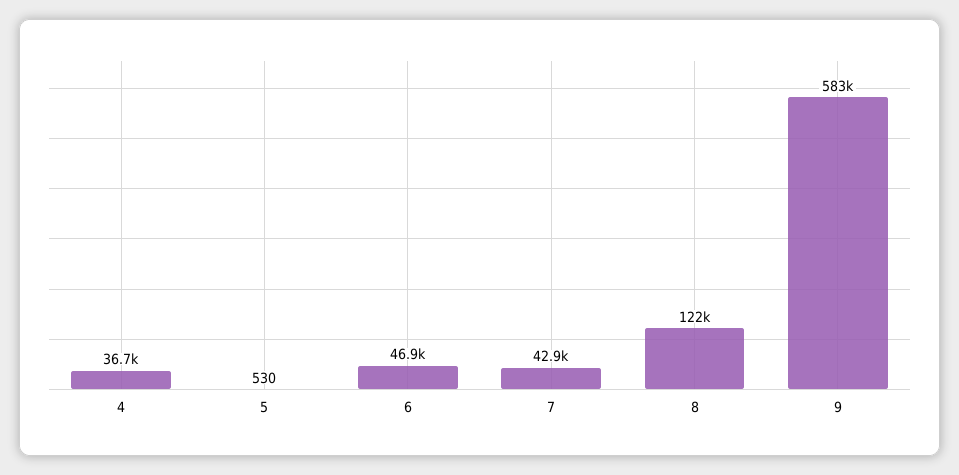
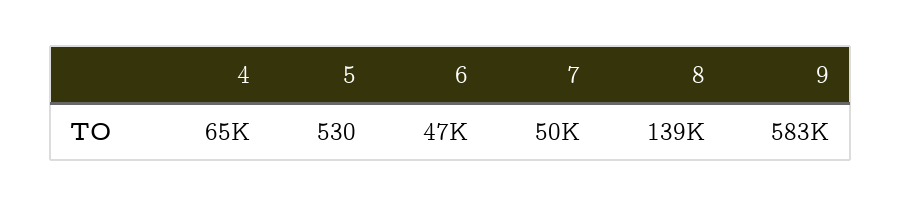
4: 36700 -> 65000
7: 42900 -> 50000
8: 122000 -> 139000

